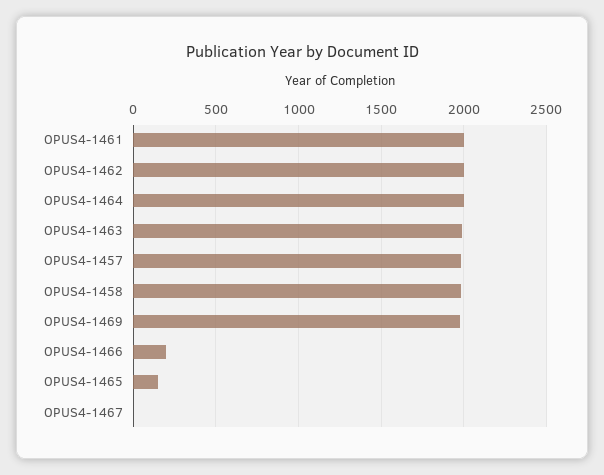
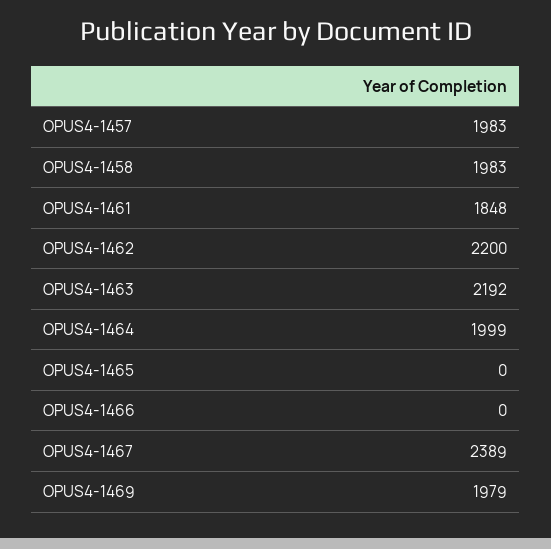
OPUS4-1461: 2000 -> 1848
OPUS4-1462: 2000 -> 2200
OPUS4-1463: 2000 -> 2192
OPUS4-1466: 200 -> 0
OPUS4-1465: 150 -> 0
OPUS4-1467: 0 -> 2389

